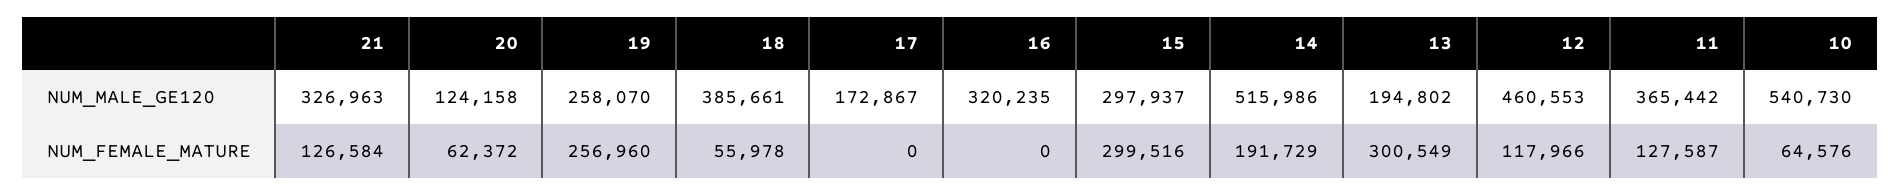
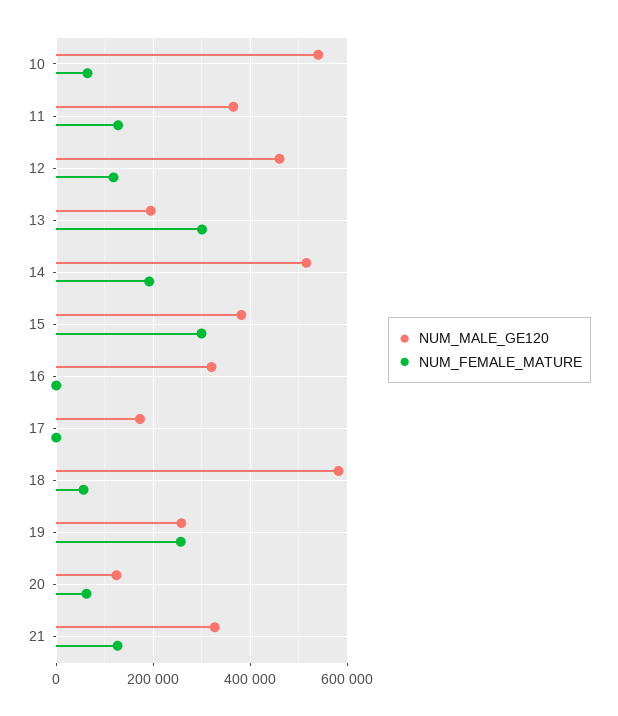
NUM_MALE_GE120, 18: 385661 -> 580000
NUM_MALE_GE120, 15: 297937 -> 380000

